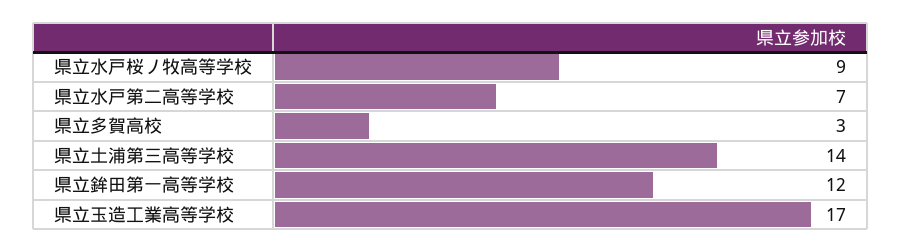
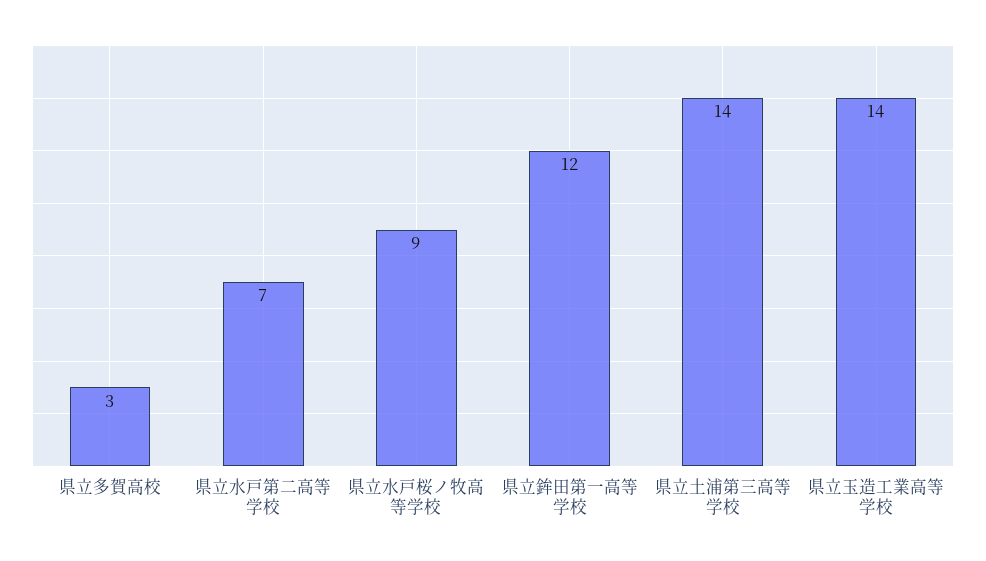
県立玉造工業高等学校: 17 -> 14

